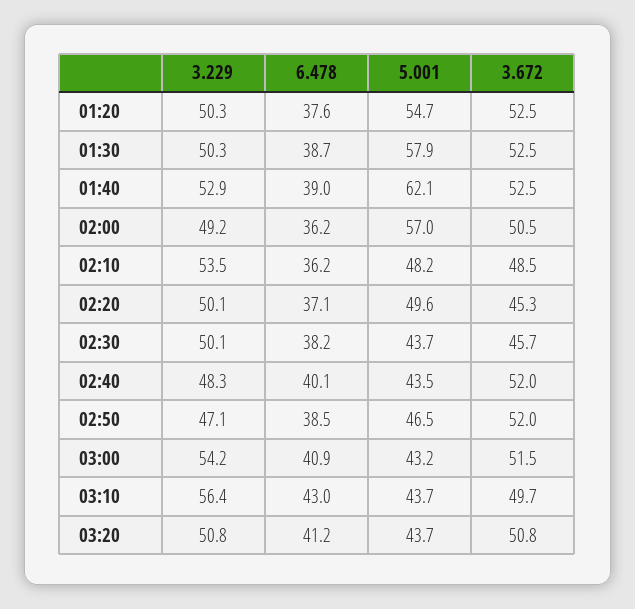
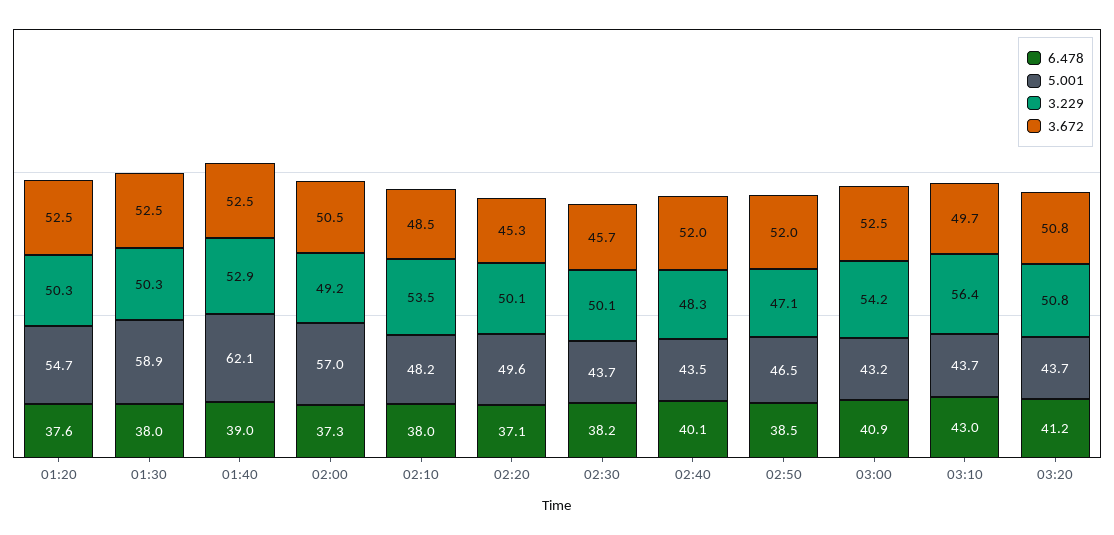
6.478, 01:30: 38.7 -> 38
5.001, 01:30: 57.9 -> 58.9
6.478, 02:00: 36.2 -> 37.3
6.478, 02:10: 36.2 -> 38
3.672, 03:00: 51.5 -> 52.5

